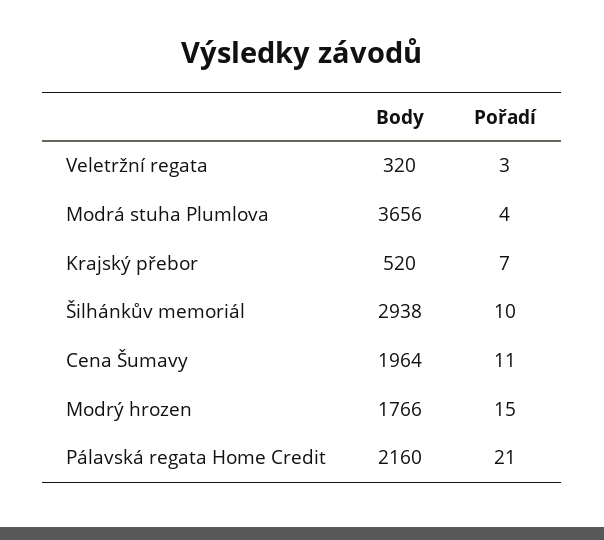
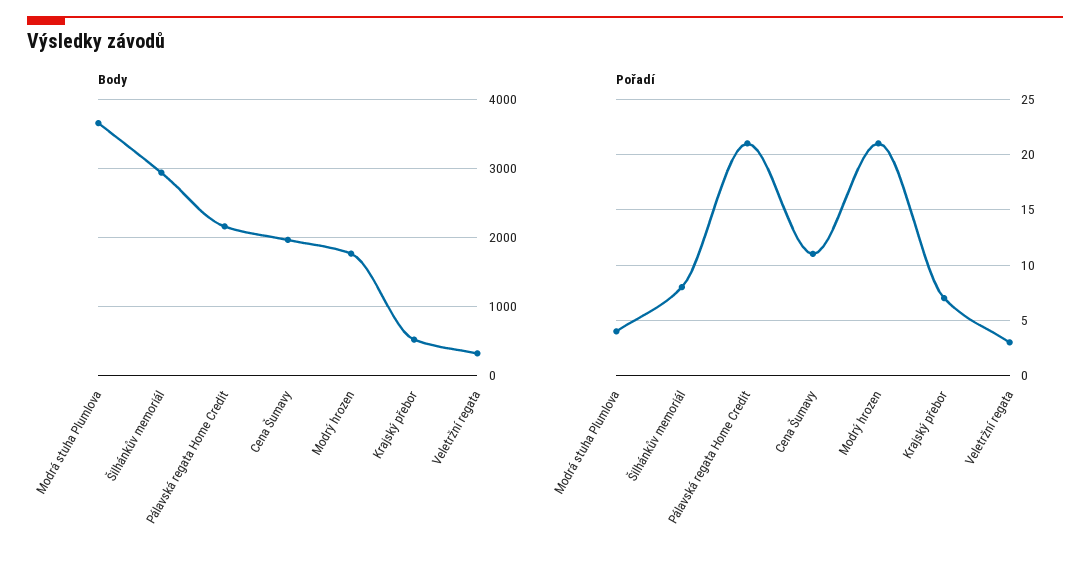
Pořadí, Šilhánkův memoriál: 10 -> 8
Pořadí, Modrý hrozen: 15 -> 21

